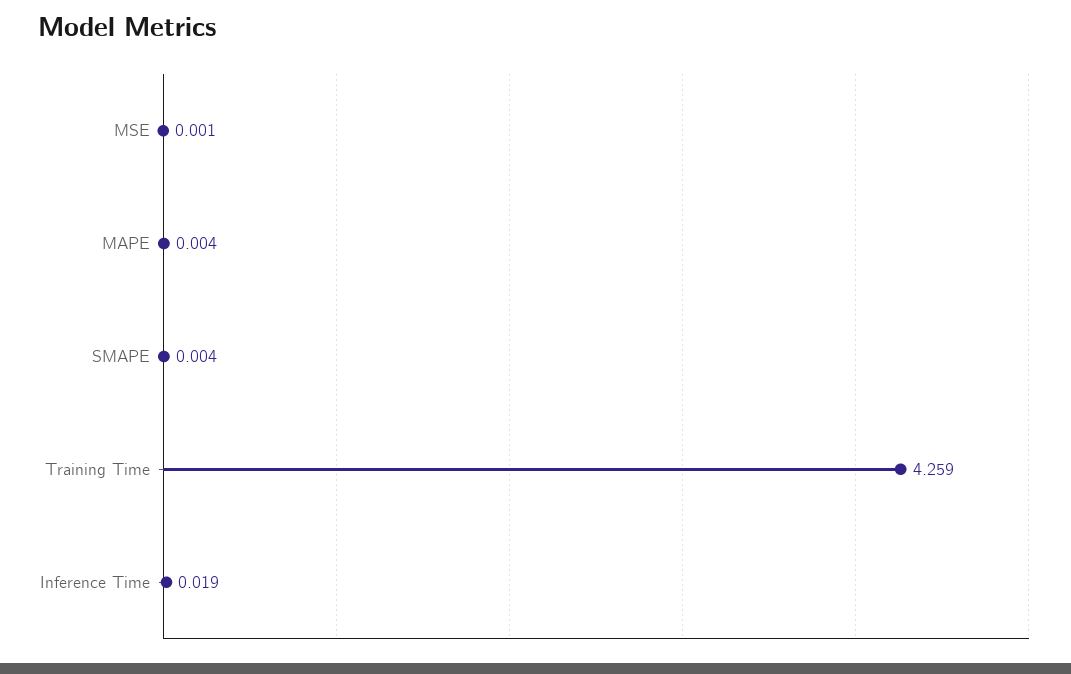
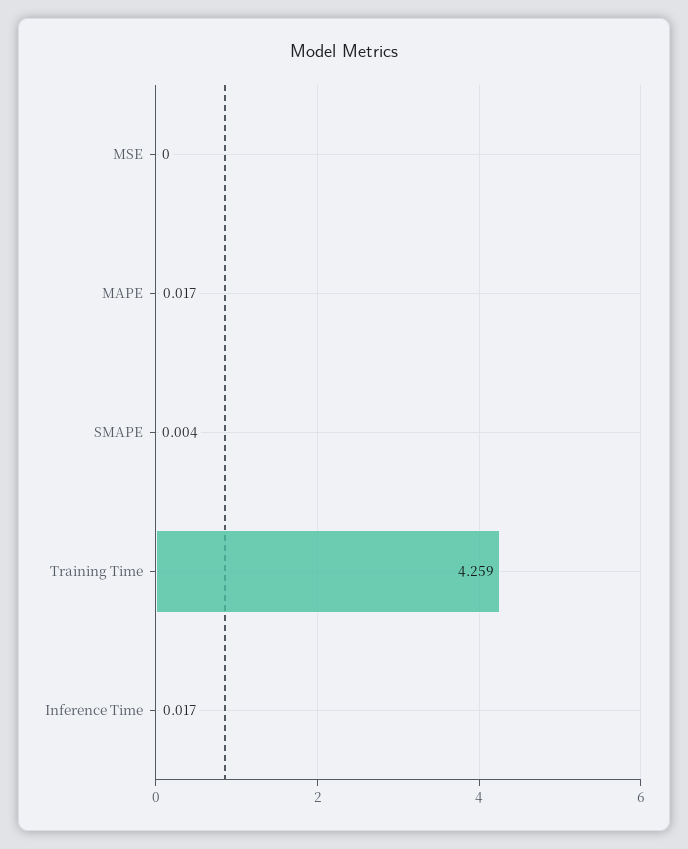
MSE: 0.001 -> 0
MAPE: 0.004 -> 0.017
Inference Time: 0.019 -> 0.017

